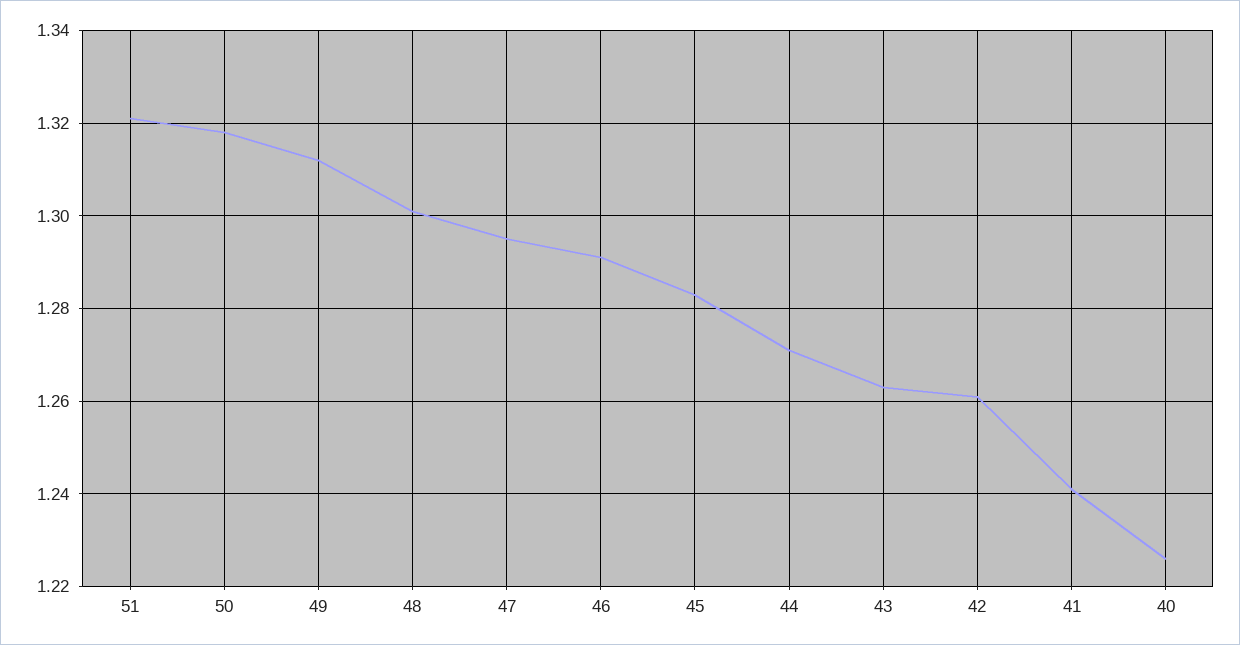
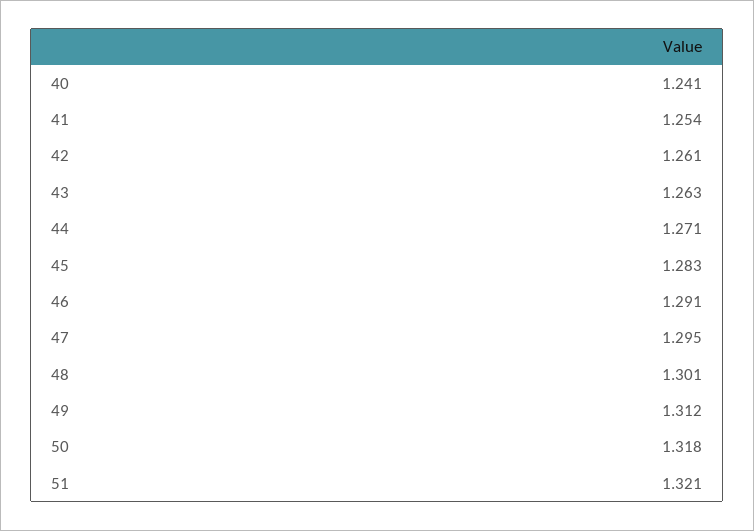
41: 1.24 -> 1.254
40: 1.225 -> 1.241

